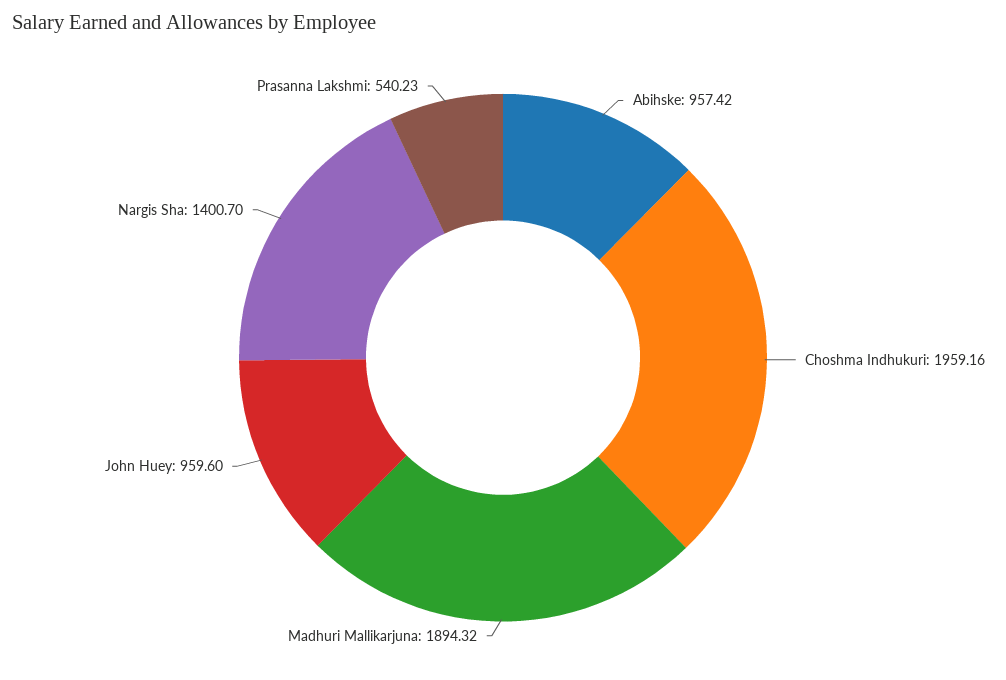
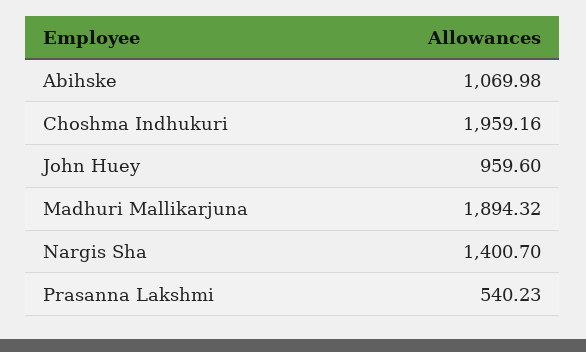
Abihske: 957.42 -> 1069.98

